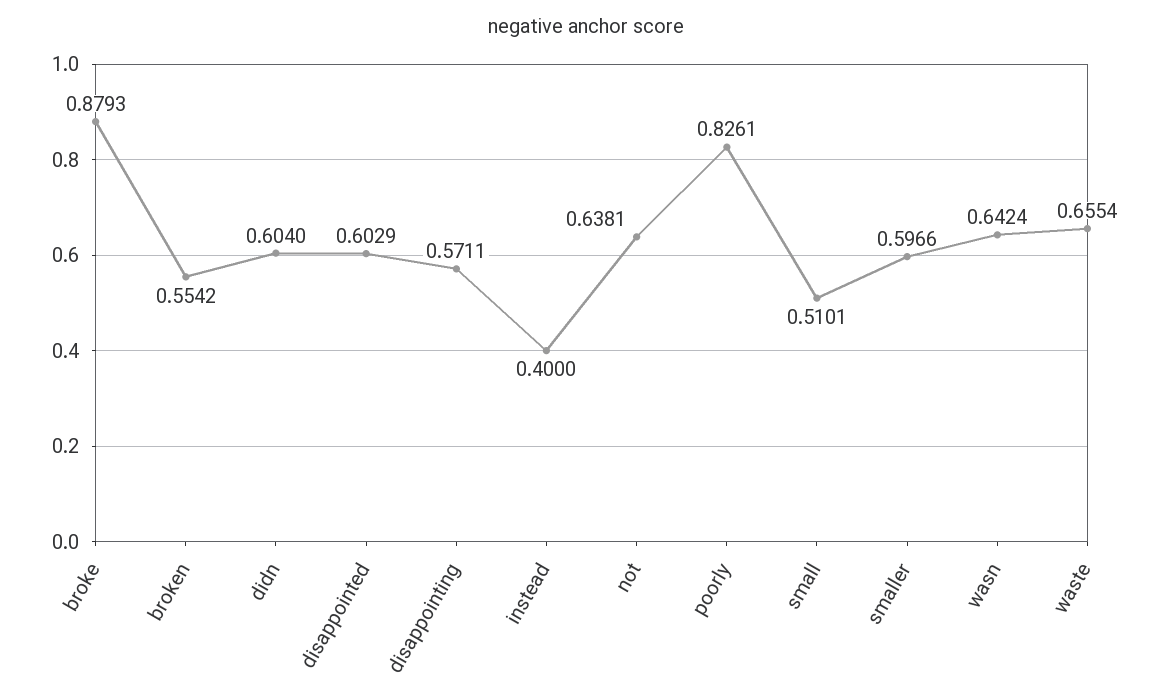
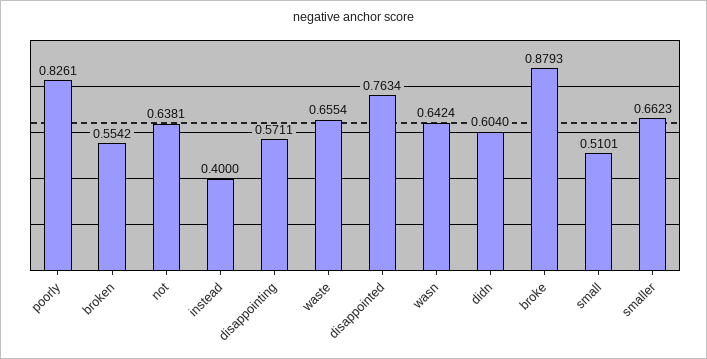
disappointed: 0.6029 -> 0.7634
smaller: 0.5966 -> 0.6623

